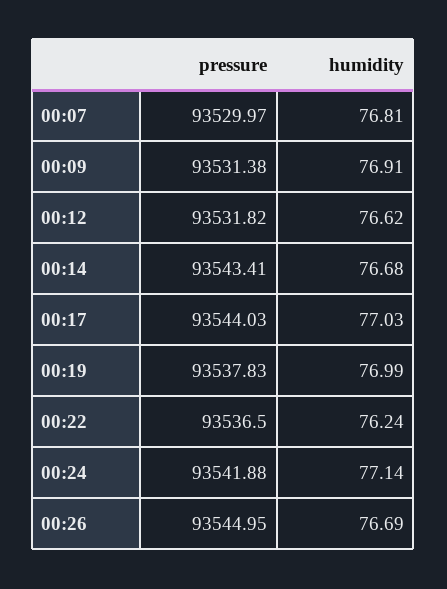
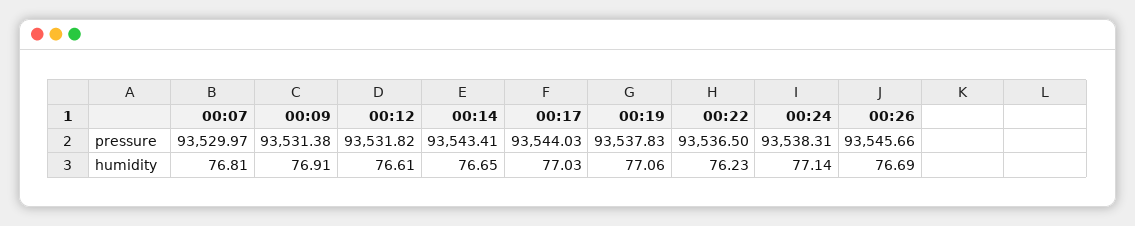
humidity, 00:12: 76.62 -> 76.61
humidity, 00:14: 76.68 -> 76.65
humidity, 00:19: 76.99 -> 77.06
humidity, 00:22: 76.24 -> 76.23
pressure, 00:24: 93541.88 -> 93538.31
pressure, 00:26: 93544.95 -> 93545.66

